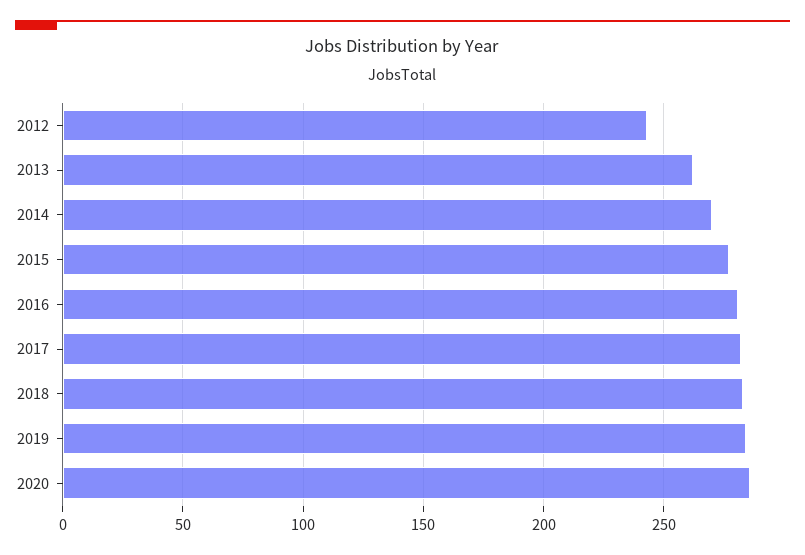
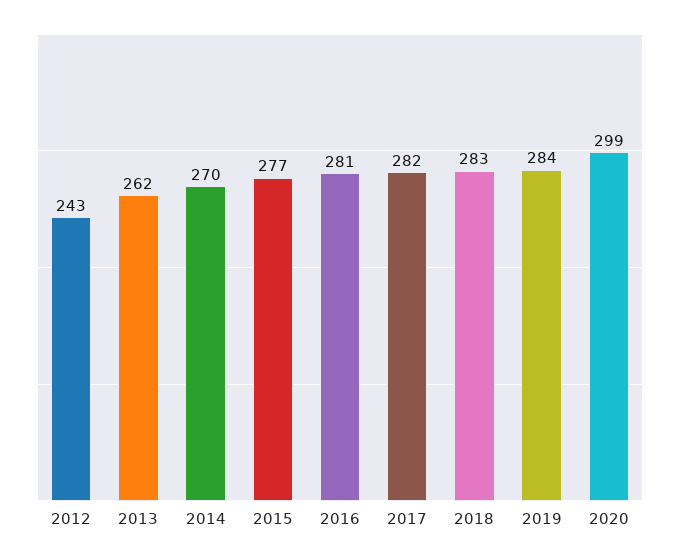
2020: 285 -> 299

